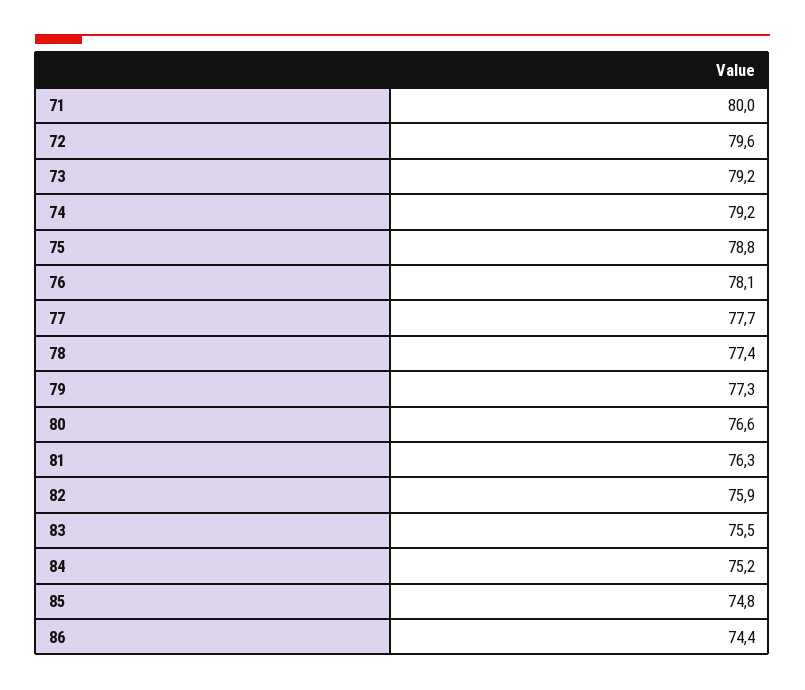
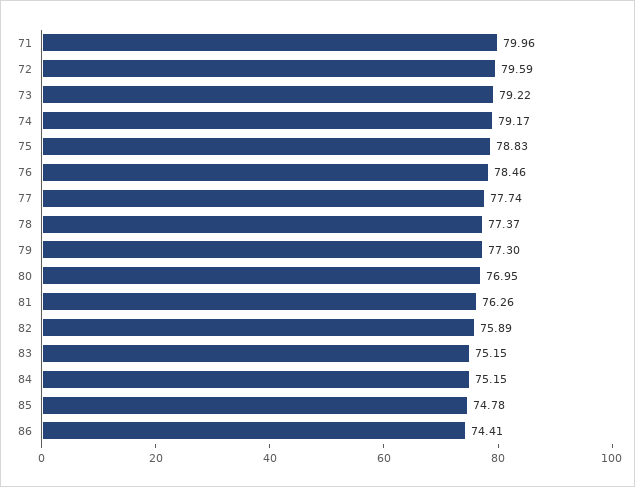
76: 78.1 -> 78.46
80: 76.6 -> 76.95
83: 75.5 -> 75.15

